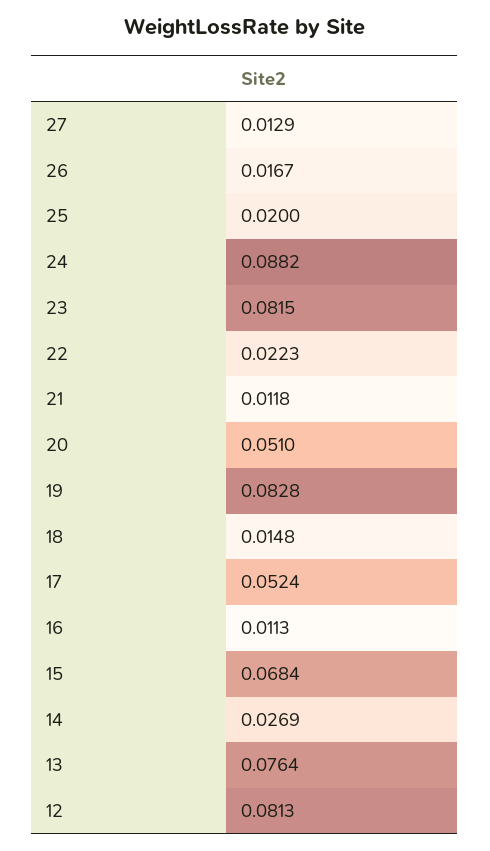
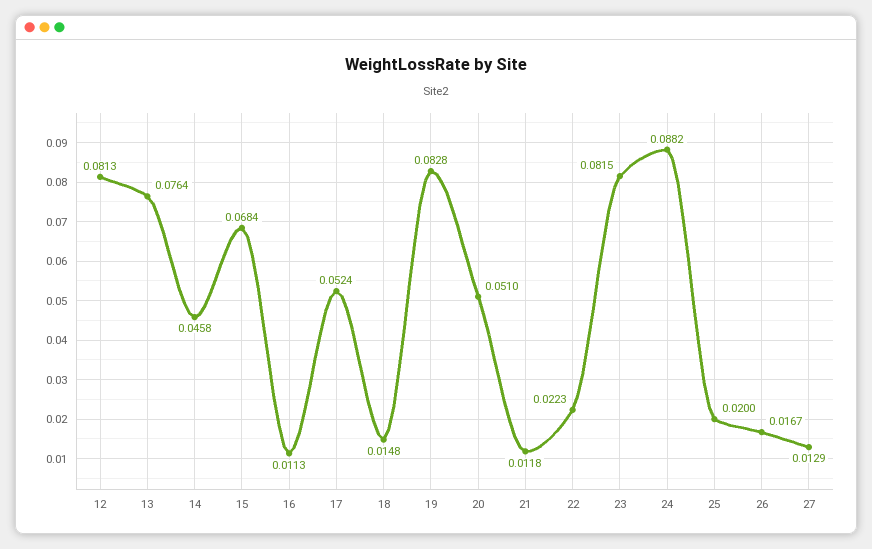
14: 0.0269 -> 0.0458

